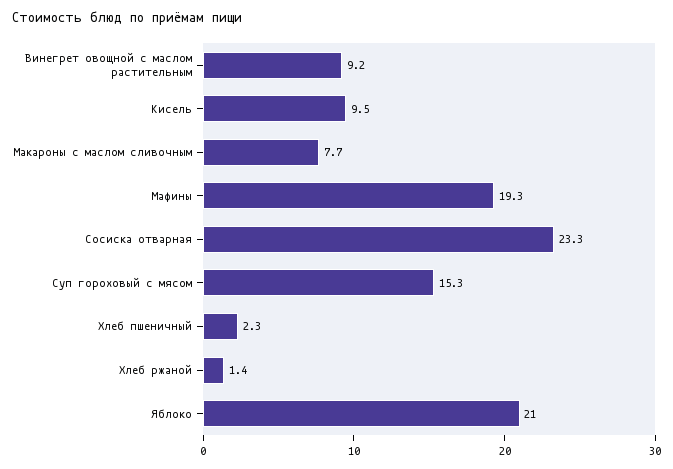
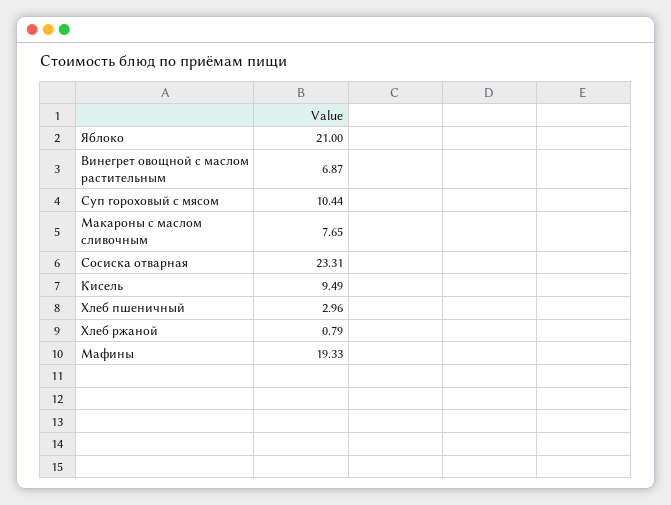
Винегрет овощной с маслом растительным: 9.2 -> 6.87
Суп гороховый с мясом: 15.3 -> 10.44
Хлеб пшеничный: 2.3 -> 2.96
Хлеб ржаной: 1.4 -> 0.79

